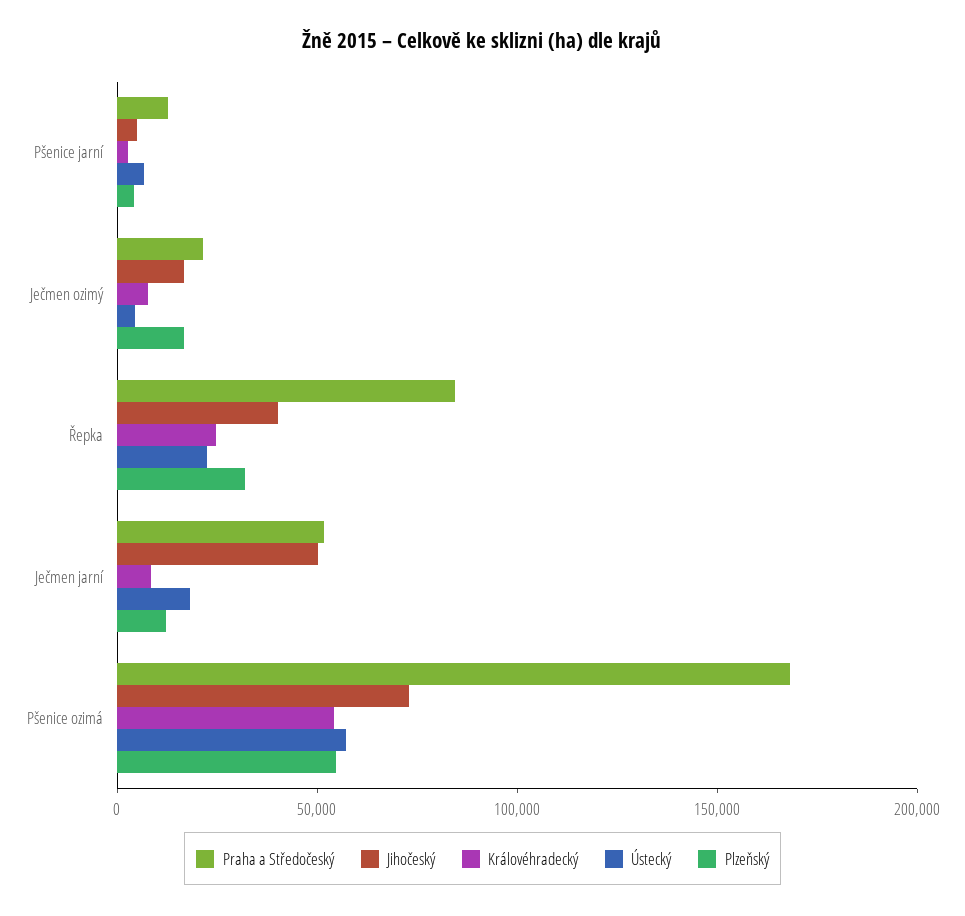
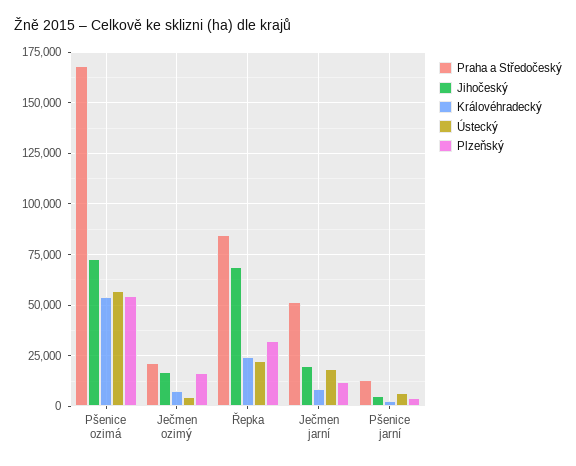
Jihočeský, Řepka: 40000 -> 70000
Jihočeský, Ječmen jarní: 50000 -> 20000

